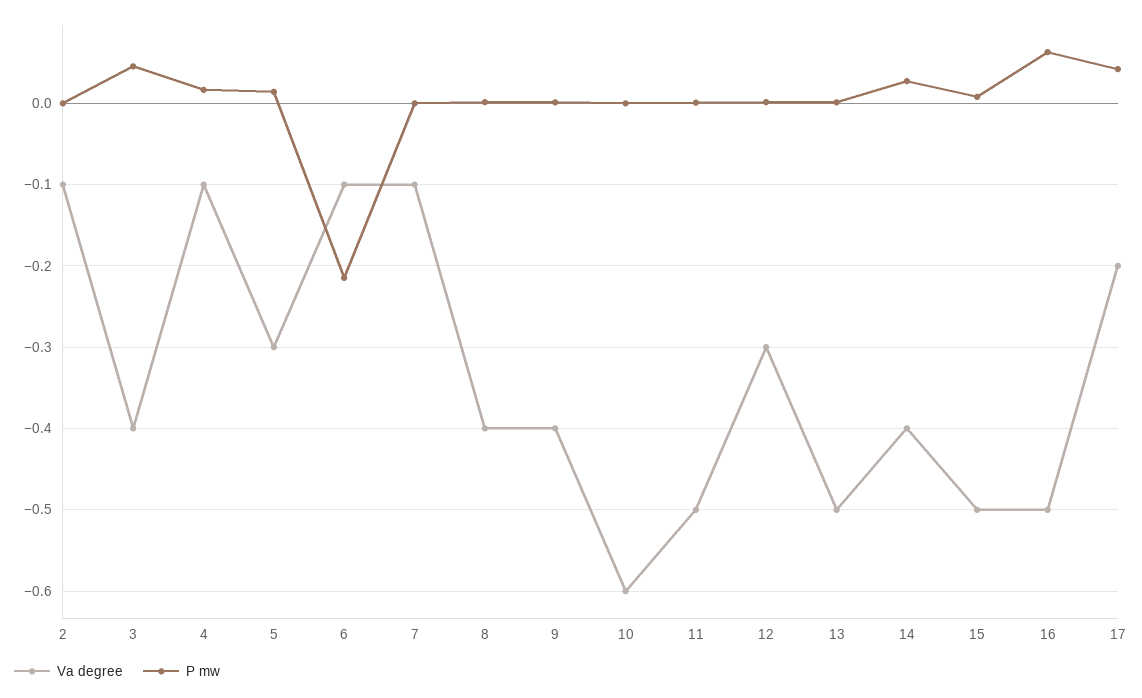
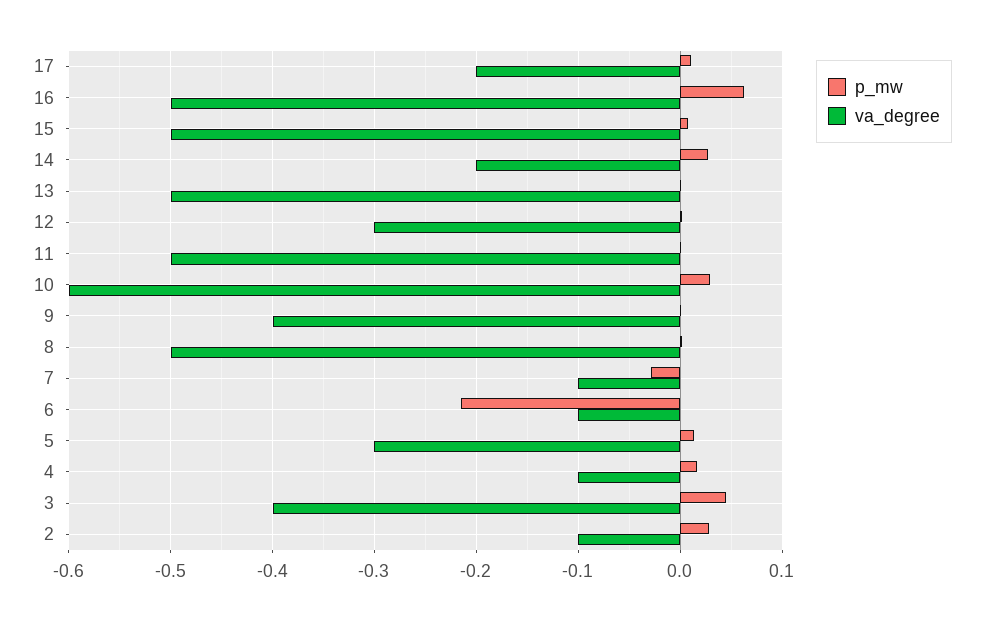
P mw, 2: 0 -> 0.03
P mw, 7: 0 -> -0.03
Va degree, 8: -0.4 -> -0.5
P mw, 10: 0 -> 0.03
Va degree, 14: -0.4 -> -0.2
P mw, 17: 0.04 -> 0.01

